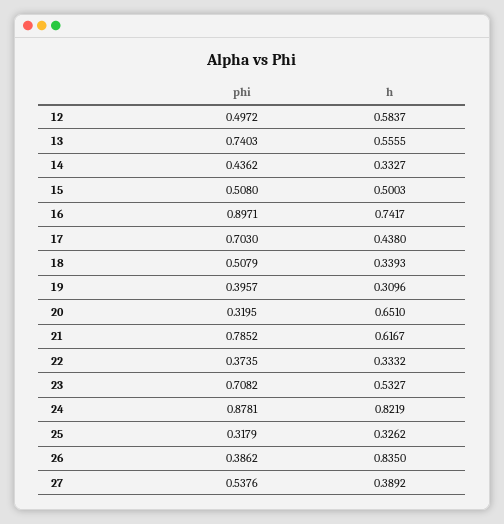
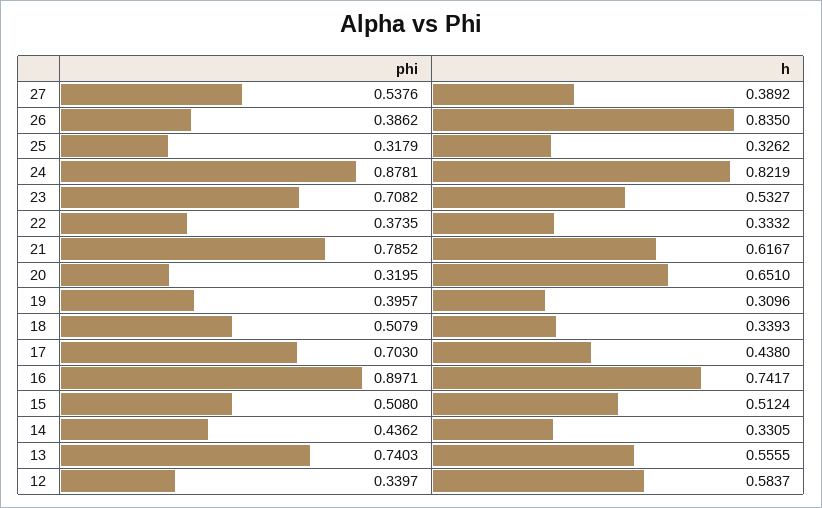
phi, 12: 0.4972 -> 0.3397
h, 14: 0.3327 -> 0.3305
h, 15: 0.5003 -> 0.5124

